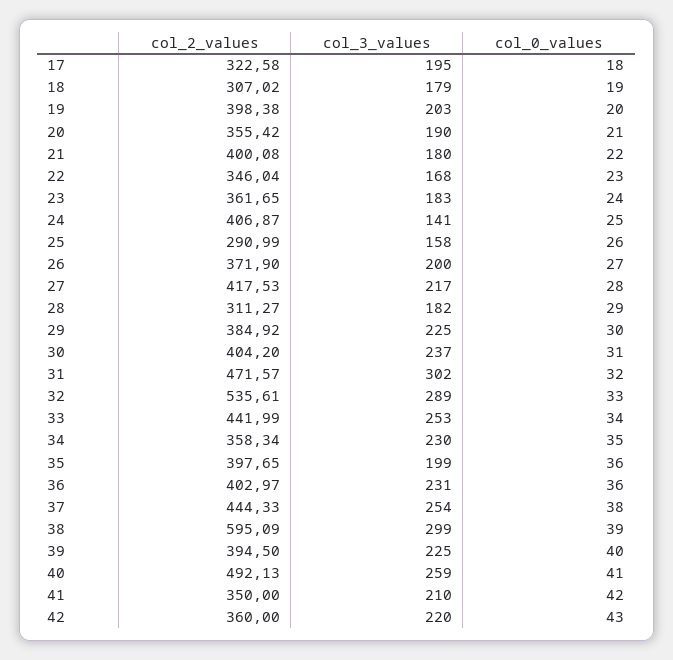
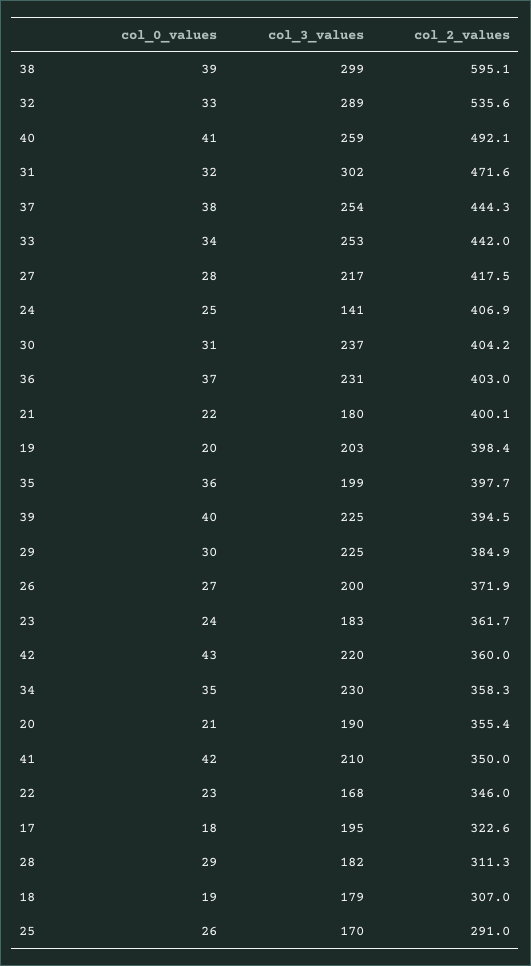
col_3_values, 25: 158 -> 170
col_0_values, 36: 36 -> 37

